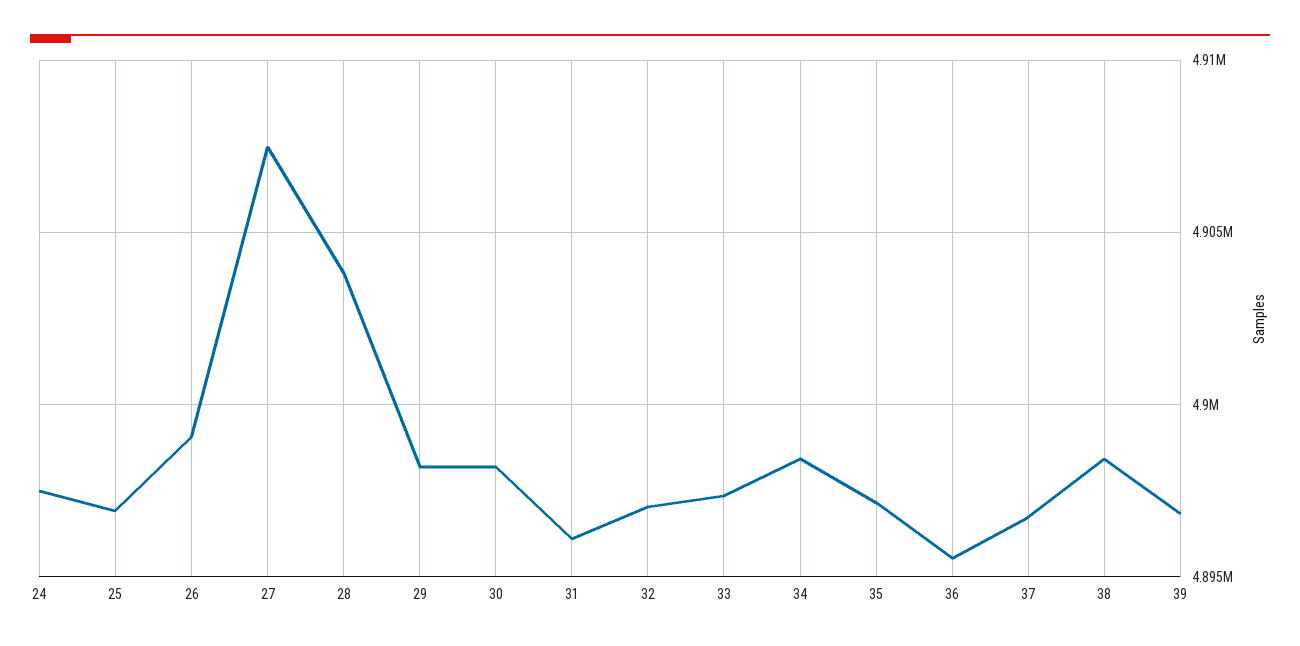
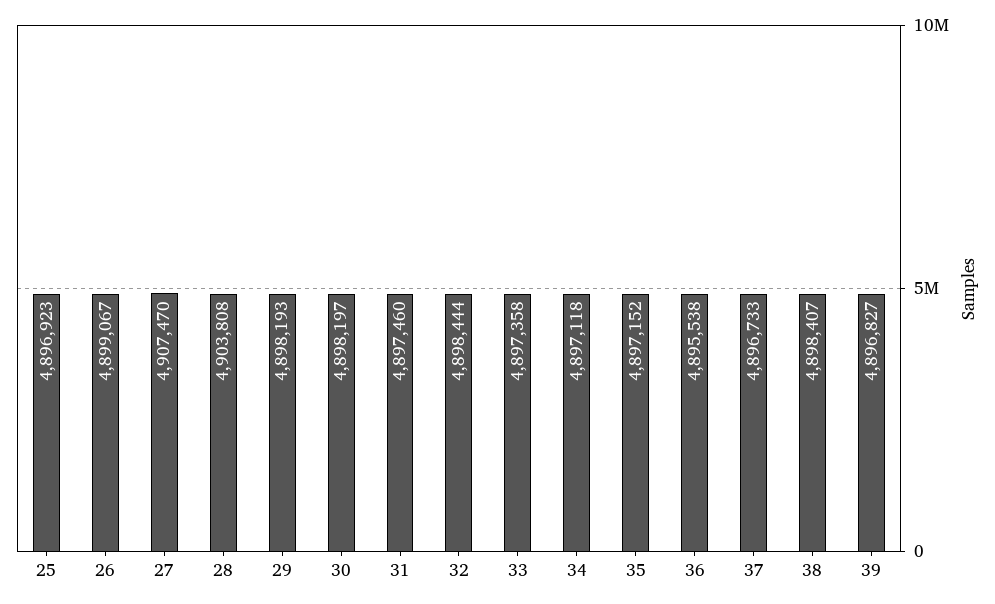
24: 4897500 -> none
31: 4896000 -> 4897460
32: 4897000 -> 4898444
34: 4898500 -> 4897118

